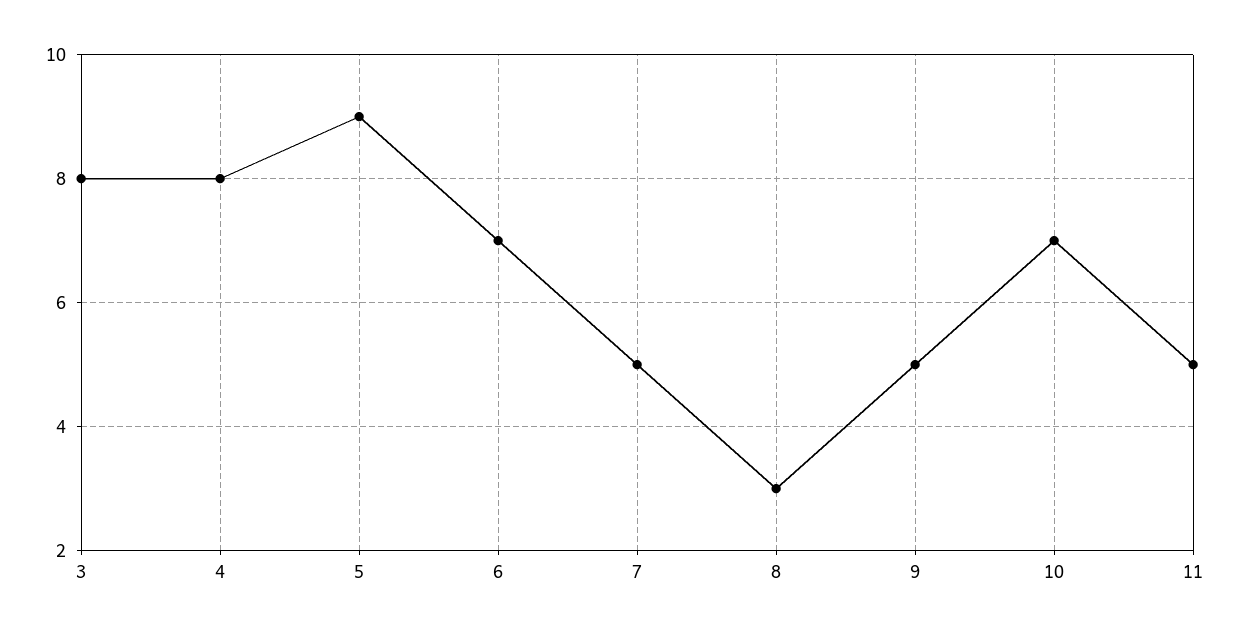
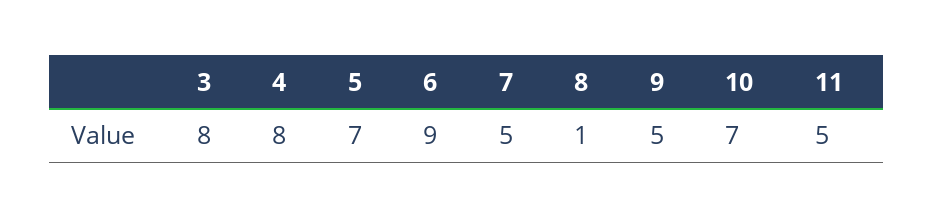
5: 9 -> 7
6: 7 -> 9
8: 3 -> 1

